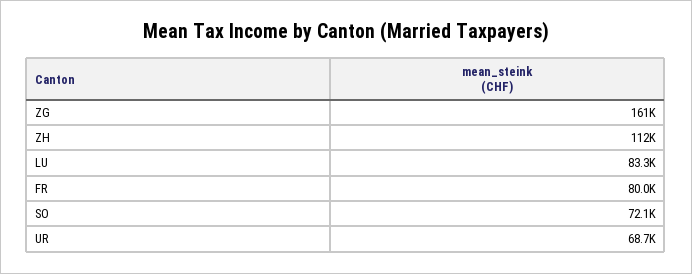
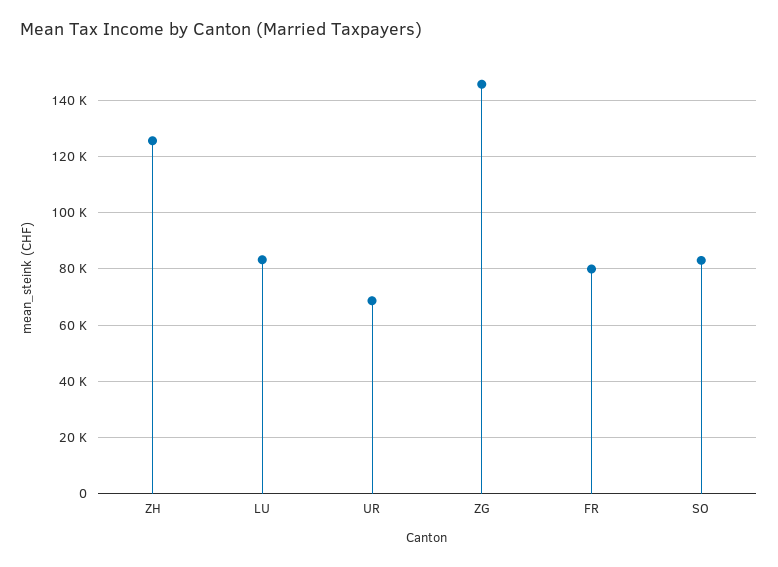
ZG: 161000 -> 145000
ZH: 112000 -> 125000
SO: 72100 -> 82500

